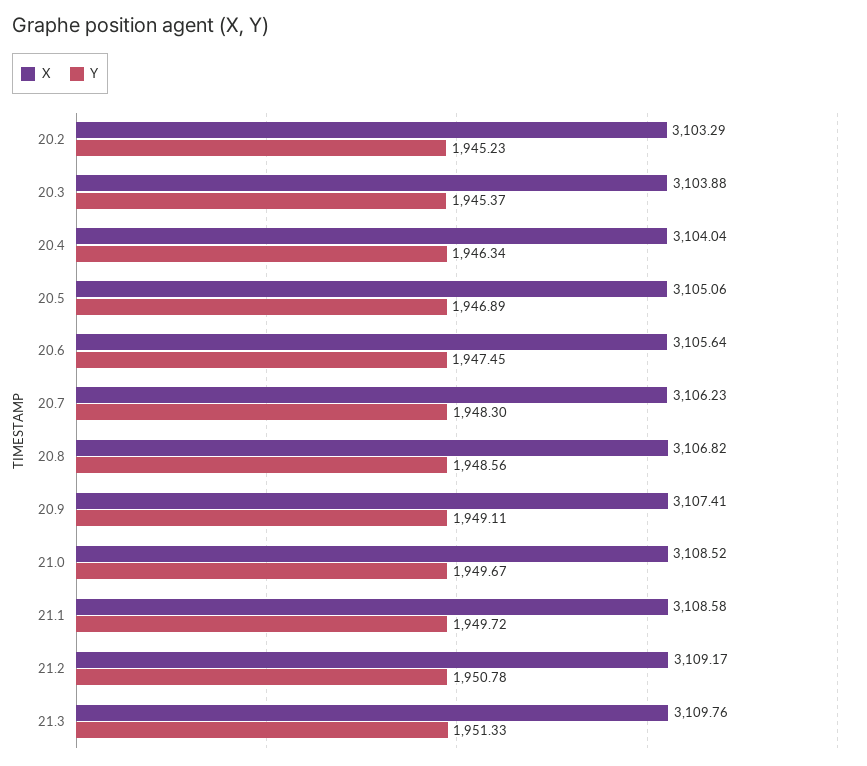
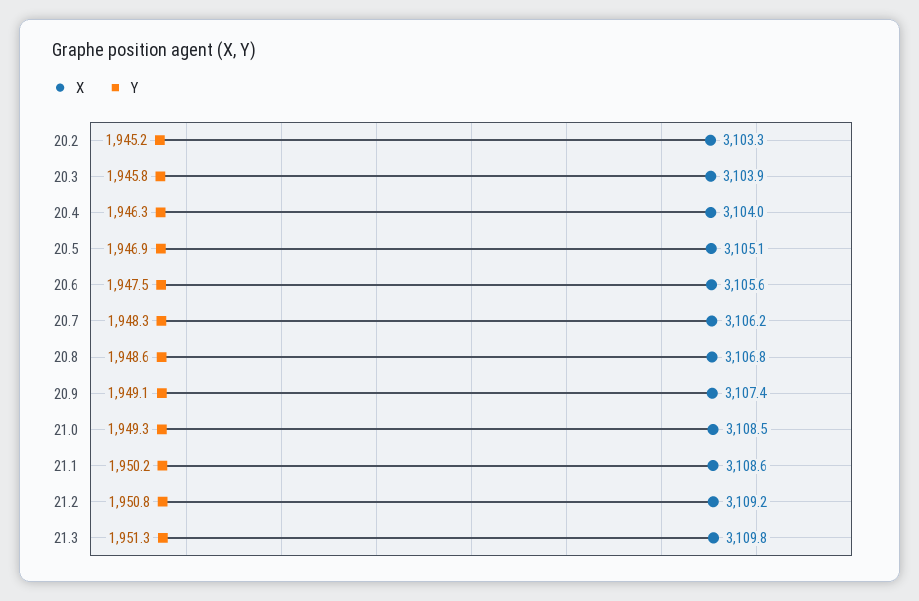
Y, 20.3: 1945.37 -> 1945.8
Y, 21.0: 1949.67 -> 1949.3
Y, 21.1: 1949.72 -> 1950.2

